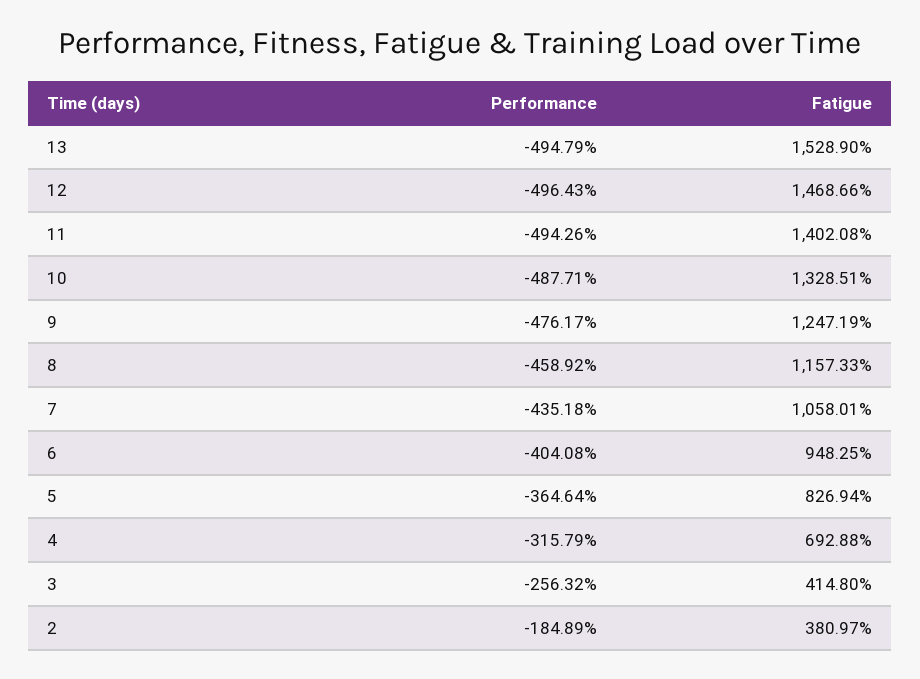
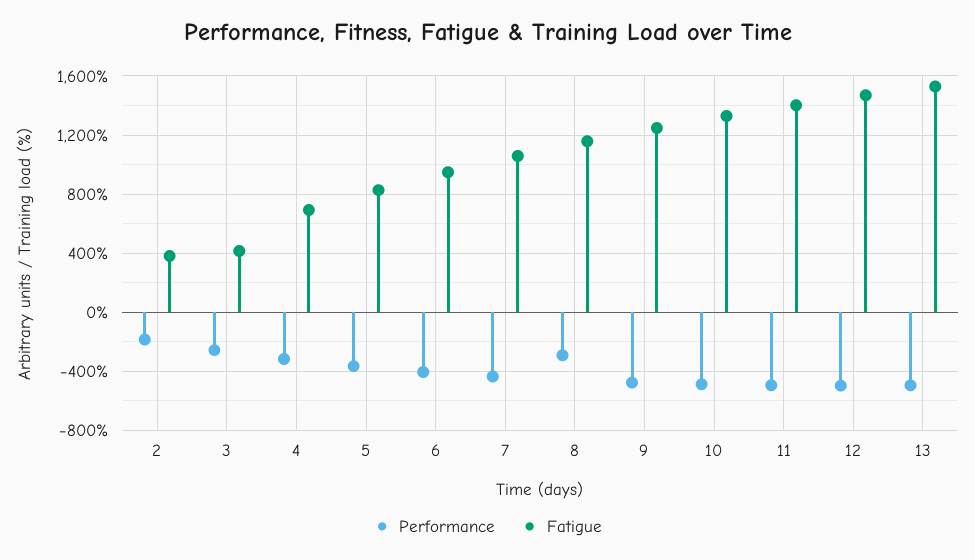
Performance, 8: -458.92 -> -300

